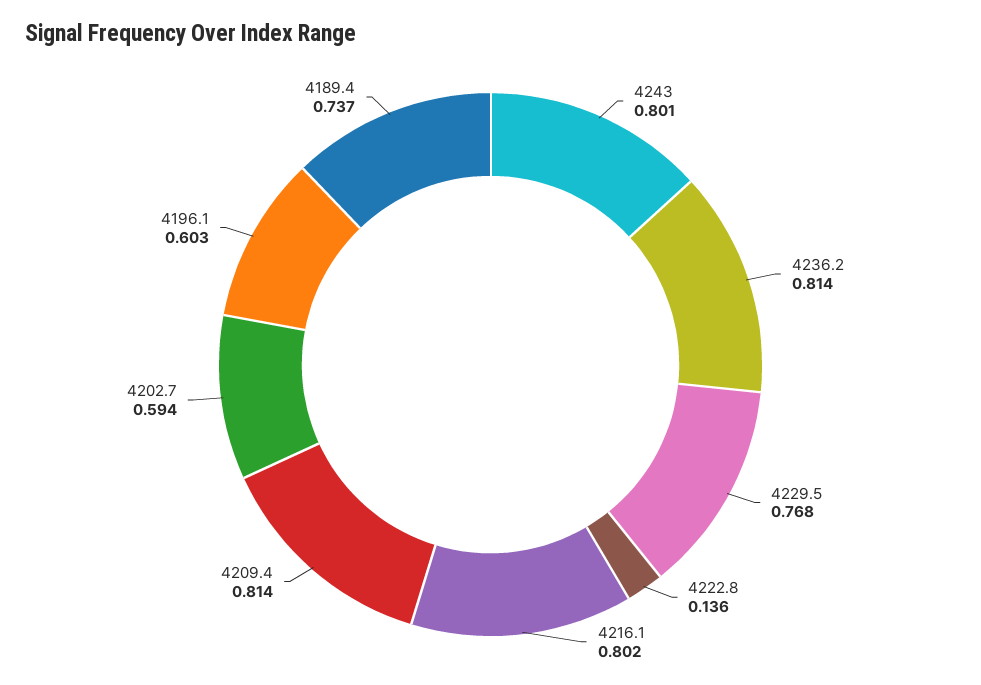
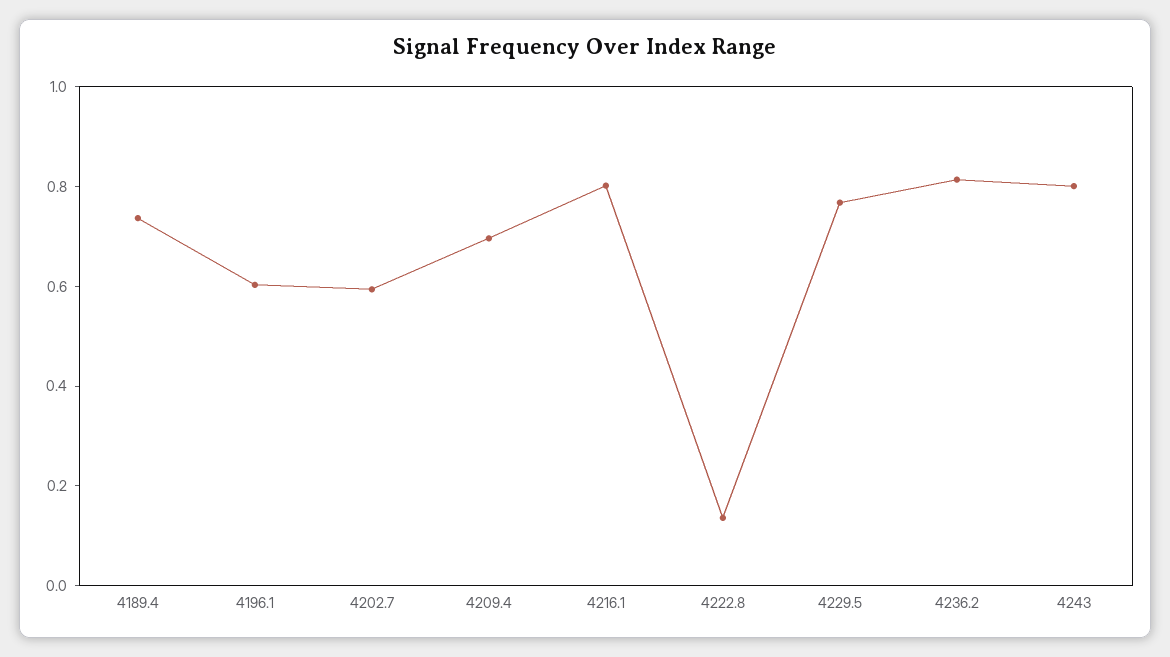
4209.4: 0.814 -> 0.7

